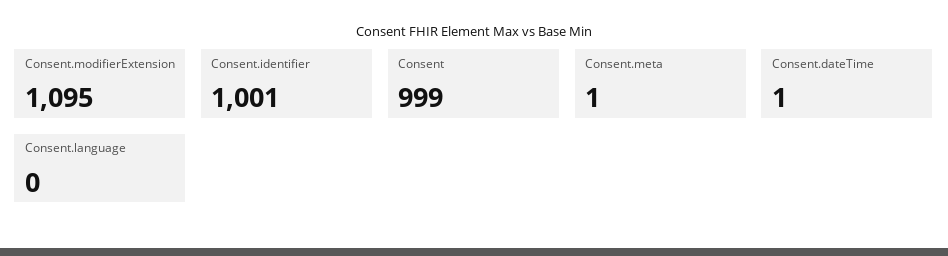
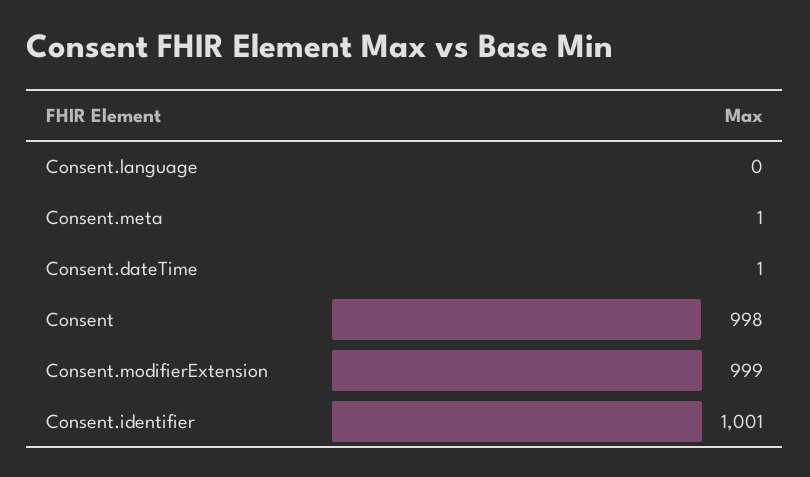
Consent.modifierExtension: 1095 -> 999
Consent: 999 -> 998

